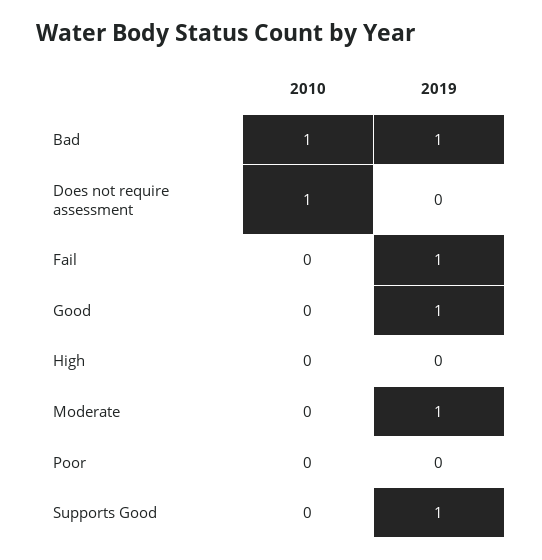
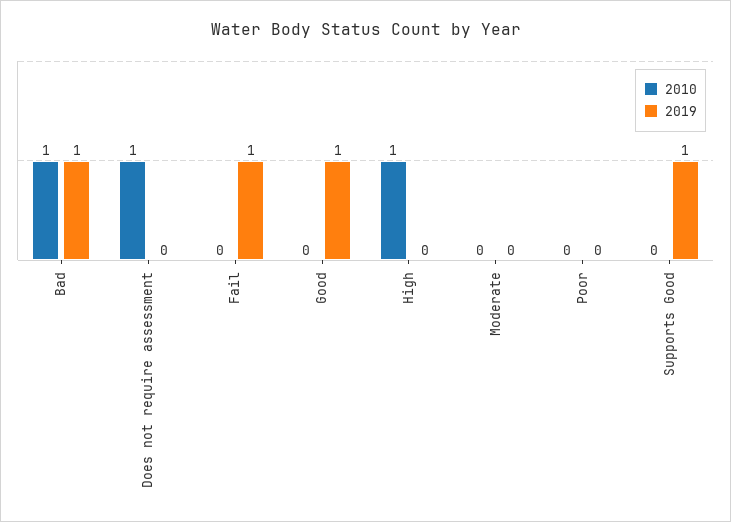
2010, High: 0 -> 1
2019, Moderate: 1 -> 0

